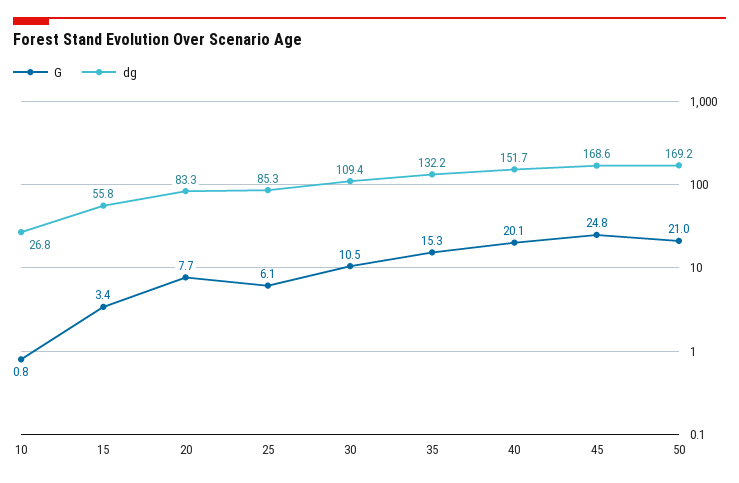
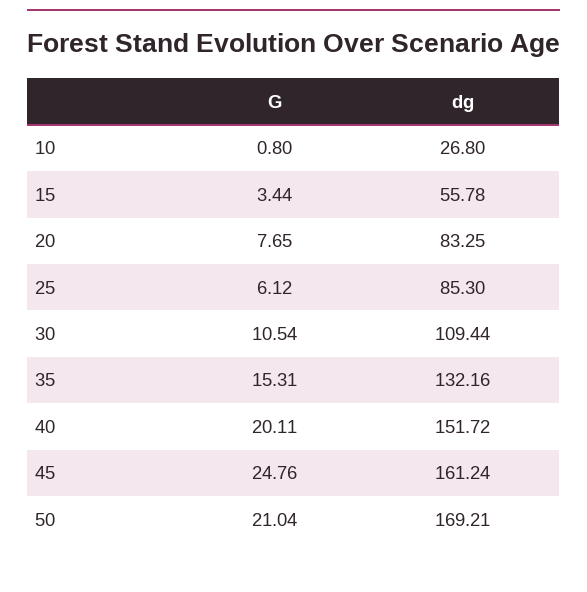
dg, 45: 168.6 -> 161.24

